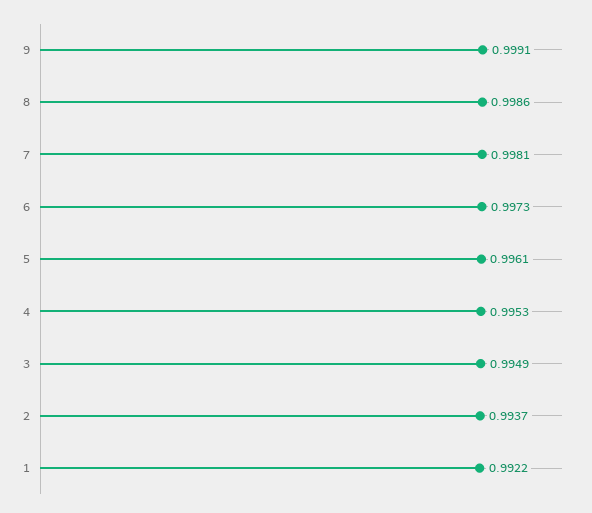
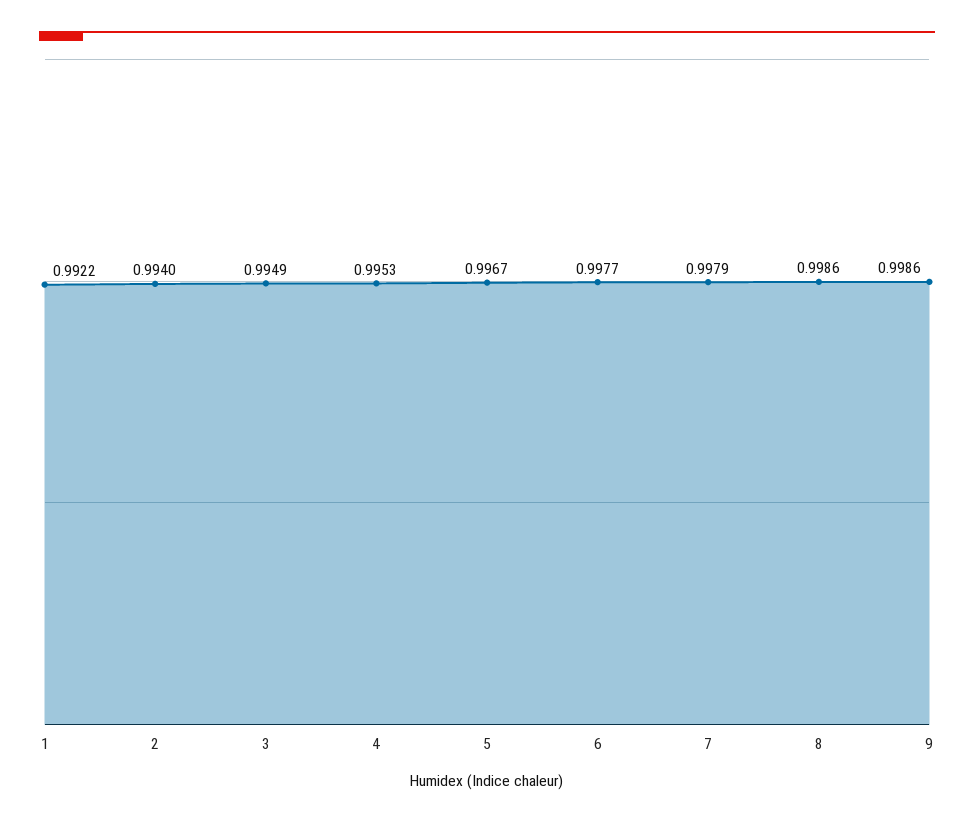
9: 0.9991 -> 0.9986
7: 0.9981 -> 0.9979
6: 0.9973 -> 0.9977
5: 0.9961 -> 0.9967
2: 0.9937 -> 0.994

